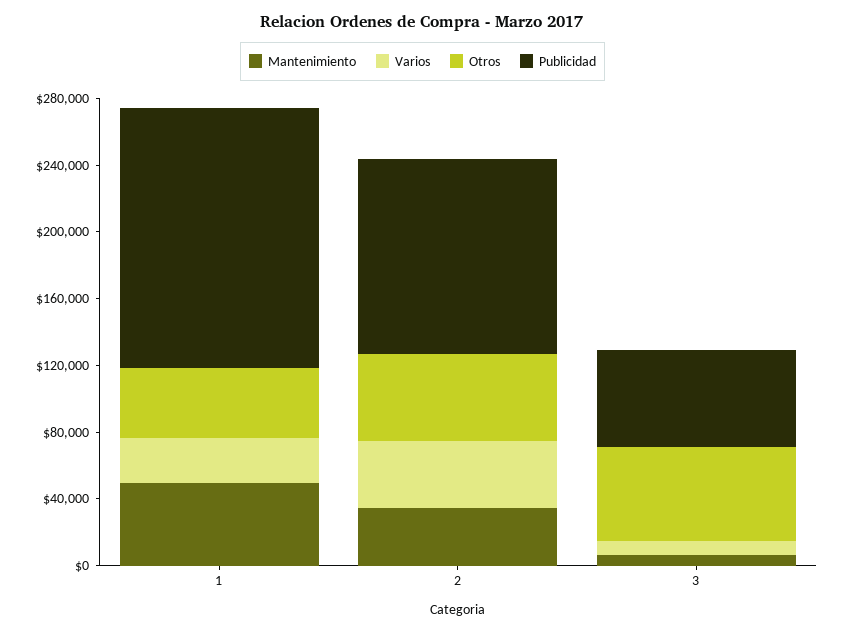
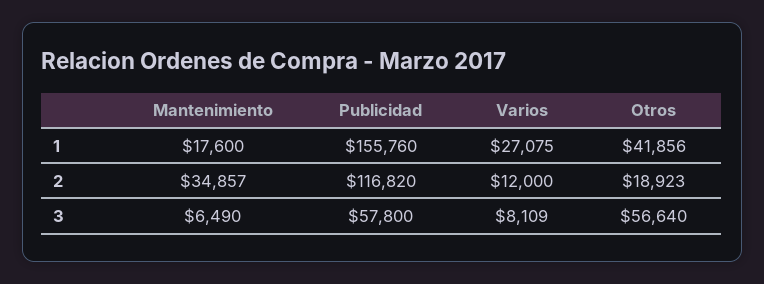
Mantenimiento, 1: 50000 -> 17600
Varios, 2: 40000 -> 12000
Otros, 2: 50000 -> 18923

